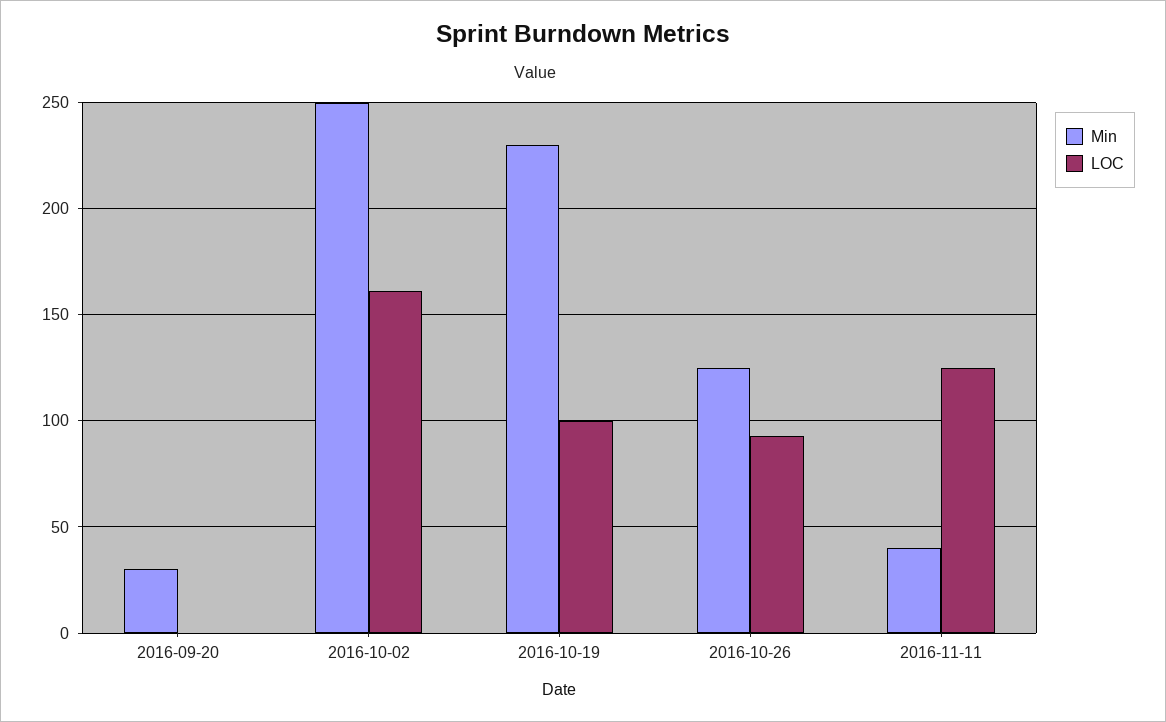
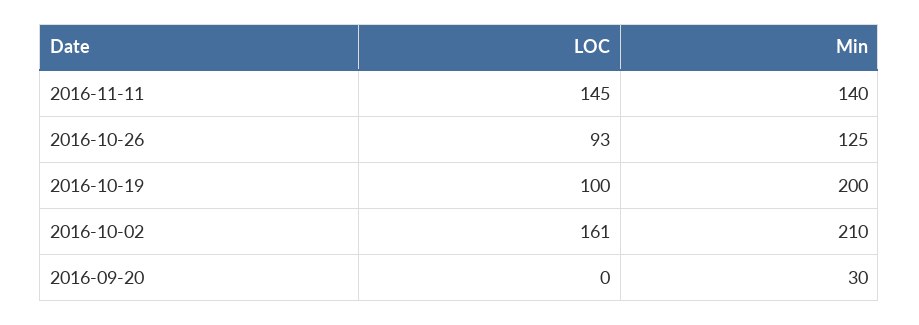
Min, 2016-10-02: 250 -> 210
Min, 2016-10-19: 230 -> 200
Min, 2016-11-11: 40 -> 140
LOC, 2016-11-11: 125 -> 145

